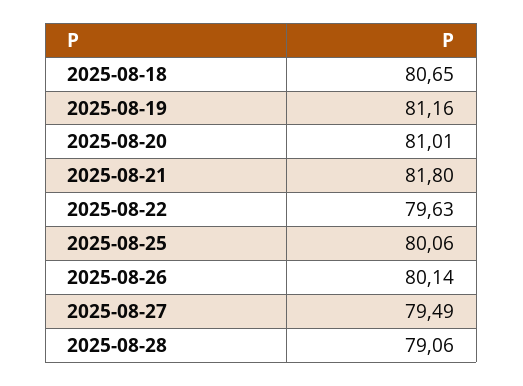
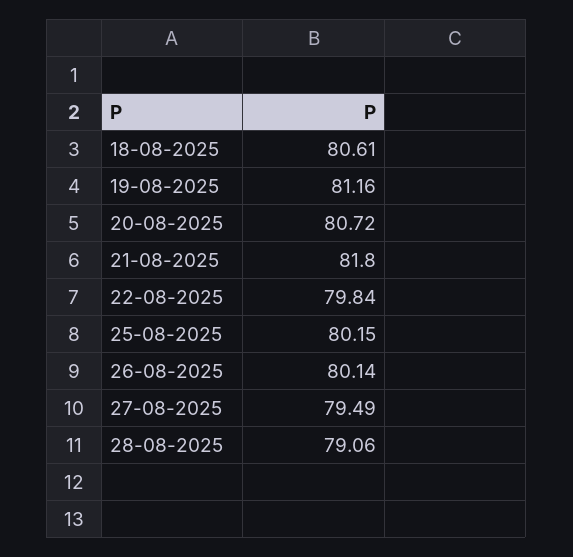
2025-08-18: 80.65 -> 80.61
2025-08-20: 81.01 -> 80.72
2025-08-22: 79.63 -> 79.84
2025-08-25: 80.06 -> 80.15

